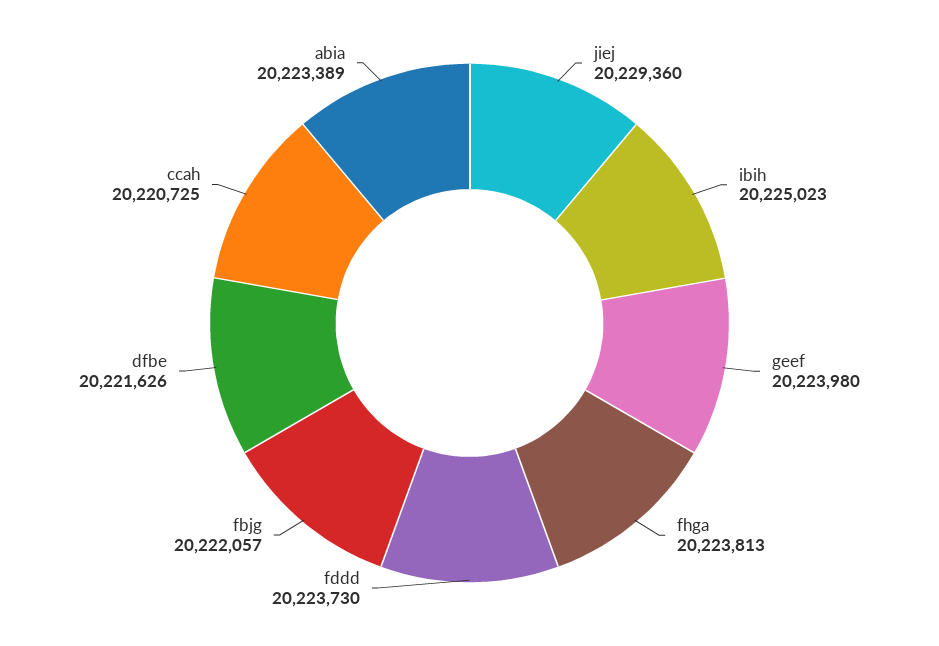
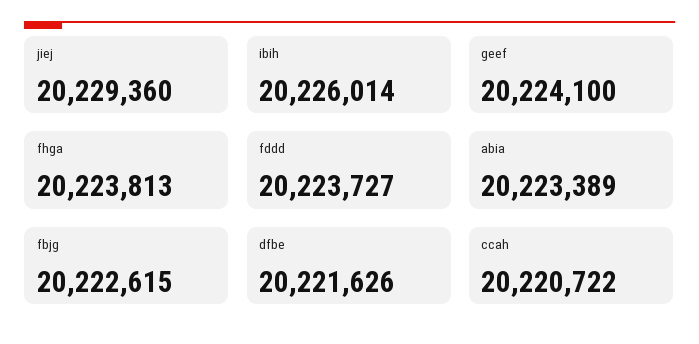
ibih: 20225023 -> 20226014
geef: 20223980 -> 20224100
fddd: 20223730 -> 20223727
fbjg: 20222057 -> 20222615
ccah: 20220725 -> 20220722

